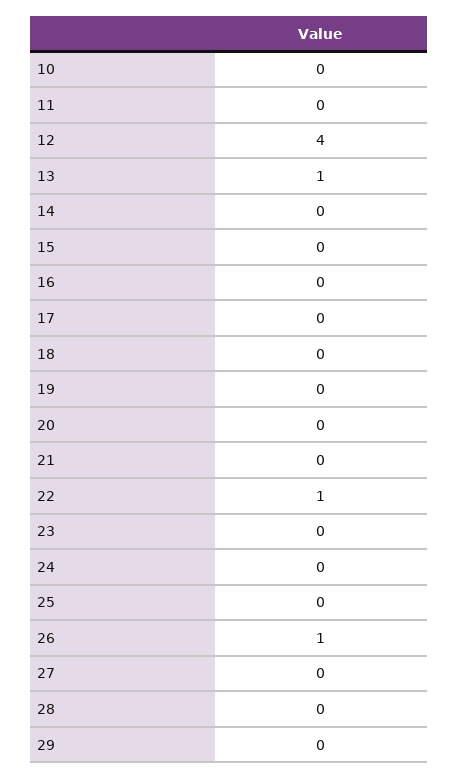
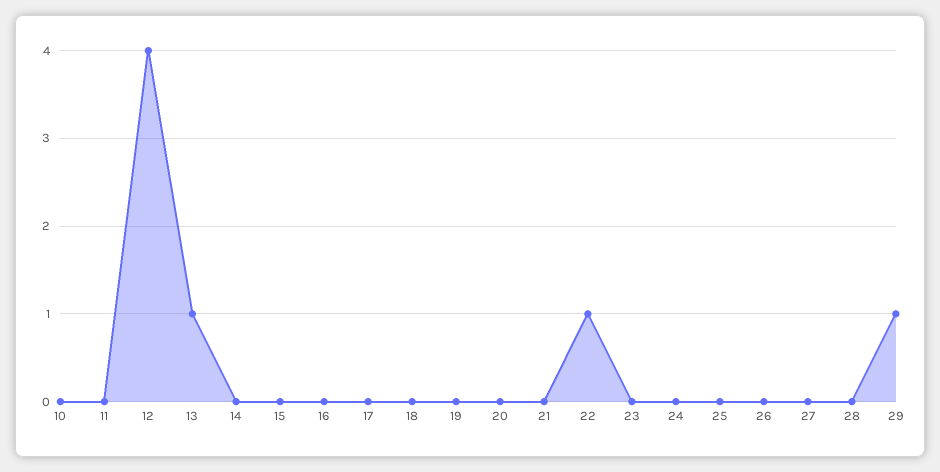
26: 1 -> 0
29: 0 -> 1

